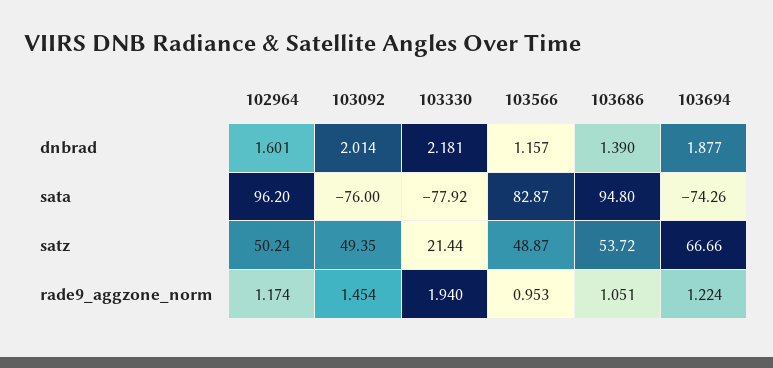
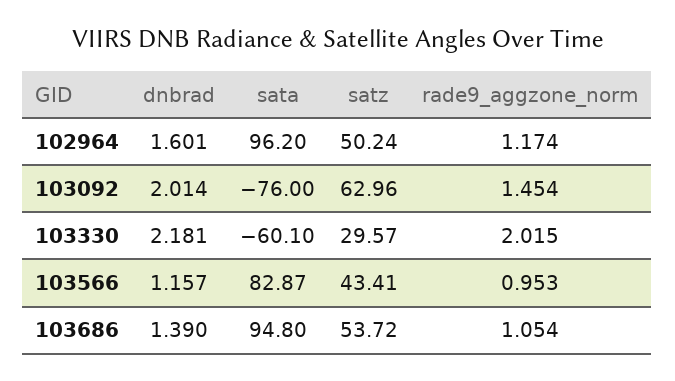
103694, dnbrad: 1.877 -> none
103330, sata: -77.92 -> -60.1
103694, sata: -74.26 -> none
103092, satz: 49.35 -> 62.96
103330, satz: 21.44 -> 29.57
103566, satz: 48.87 -> 43.41
103694, satz: 66.66 -> none
103330, rade9_aggzone_norm: 1.94 -> 2.015
103686, rade9_aggzone_norm: 1.051 -> 1.054
103694, rade9_aggzone_norm: 1.224 -> none

